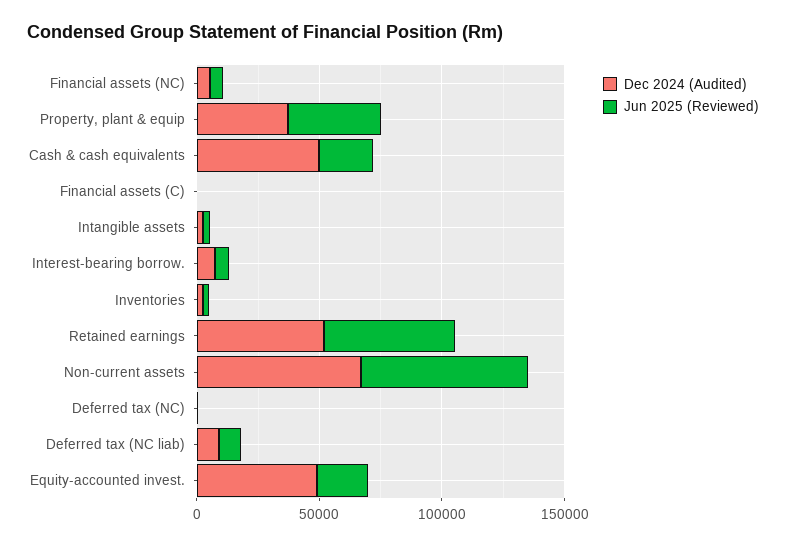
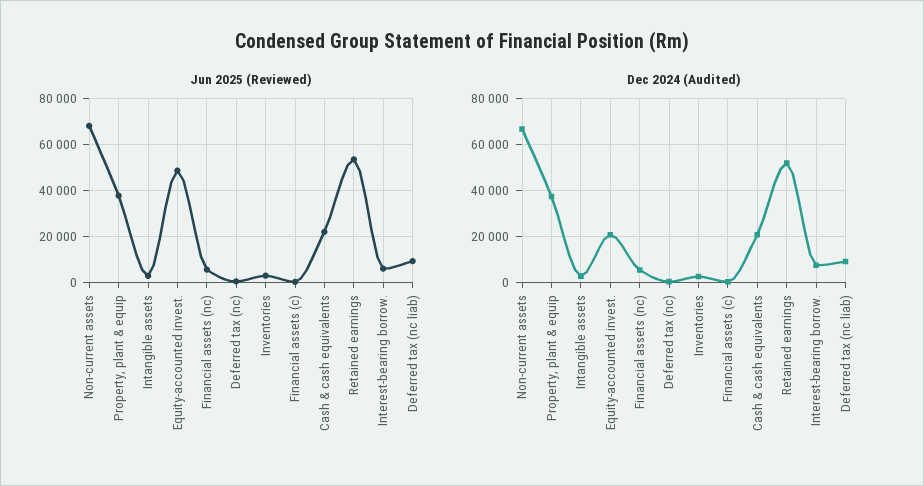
Dec 2024 (Audited), Cash & cash equivalents: 50000 -> 20000
Dec 2024 (Audited), Equity-accounted invest.: 50000 -> 20000
Jun 2025 (Reviewed), Equity-accounted invest.: 20000 -> 50000

